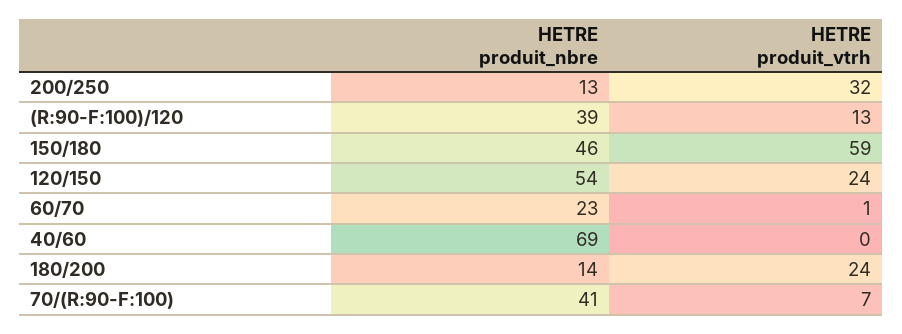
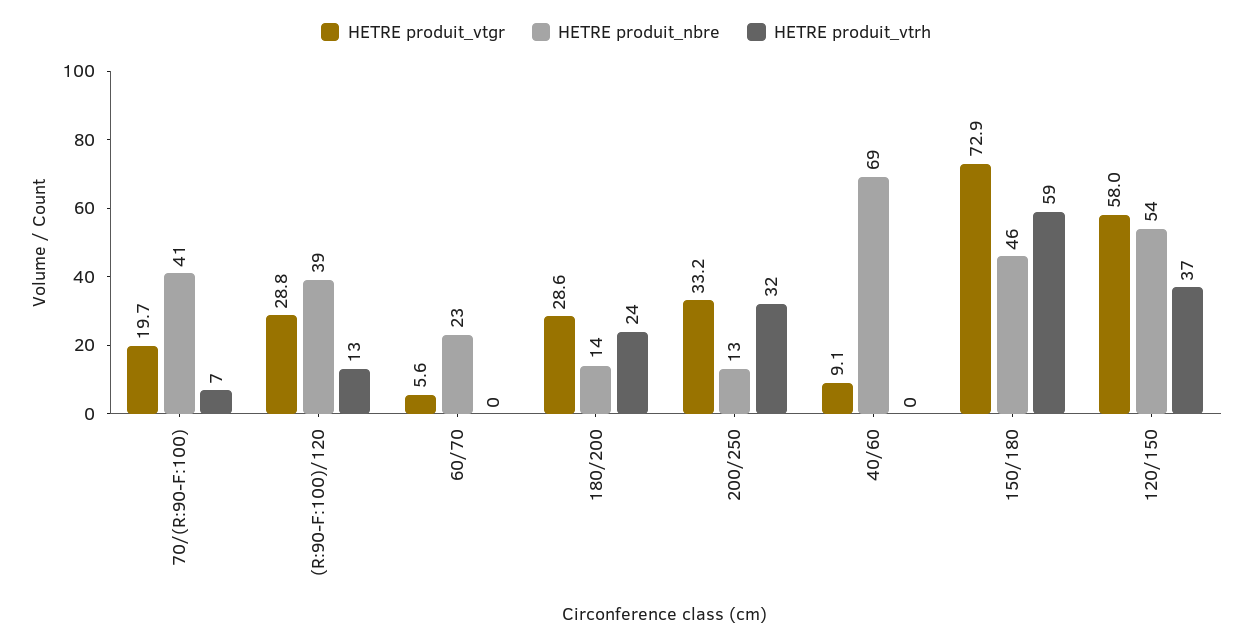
HETRE produit_vtrh, 120/150: 24 -> 37
HETRE produit_vtrh, 60/70: 1 -> 0
HETRE produit_vtgr, 70/(R:90-F:100): none -> 19.7
HETRE produit_vtgr, (R:90-F:100)/120: none -> 28.8
HETRE produit_vtgr, 60/70: none -> 5.6
HETRE produit_vtgr, 180/200: none -> 28.6
HETRE produit_vtgr, 200/250: none -> 33.2
HETRE produit_vtgr, 40/60: none -> 9.1
HETRE produit_vtgr, 150/180: none -> 72.9
HETRE produit_vtgr, 120/150: none -> 58

